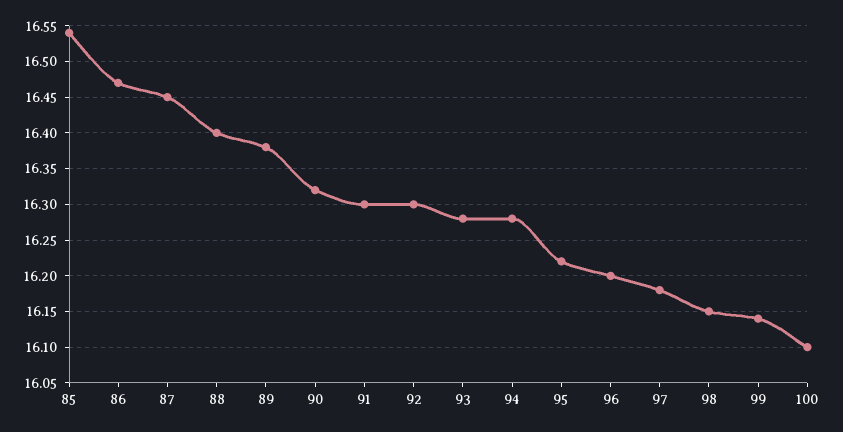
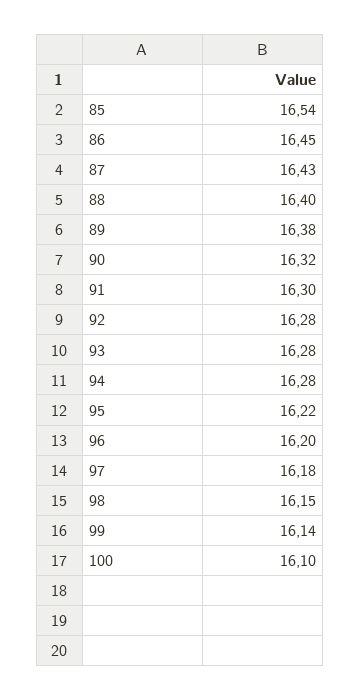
86: 16.47 -> 16.45
87: 16.45 -> 16.43
92: 16.3 -> 16.28

